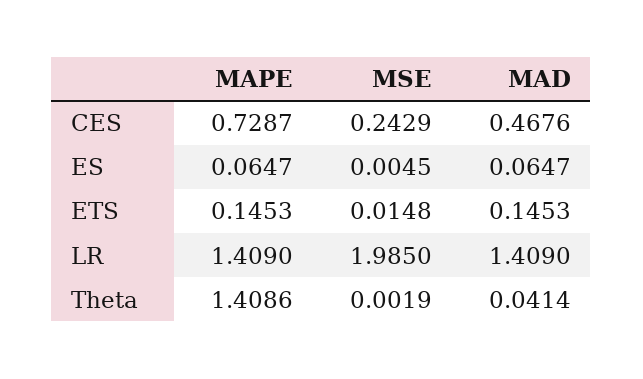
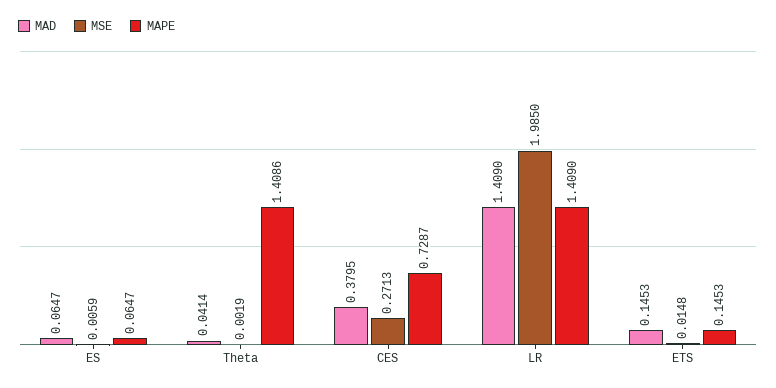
MSE, CES: 0.2429 -> 0.2713
MAD, CES: 0.4676 -> 0.3795
MSE, ES: 0.0045 -> 0.0059

